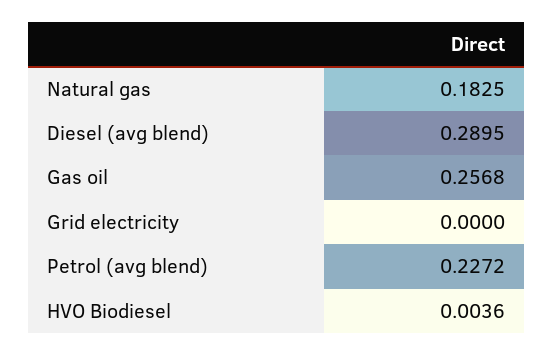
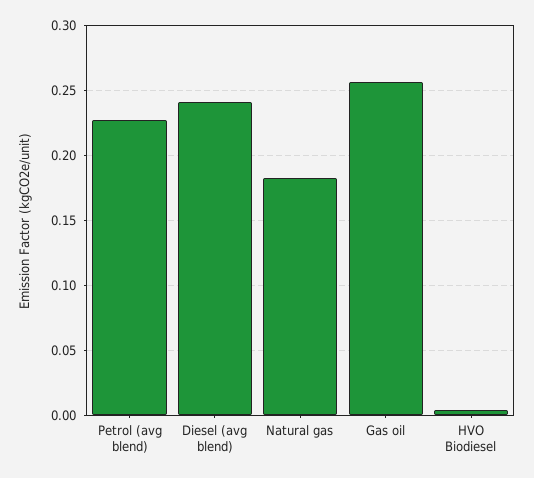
Diesel (avg blend): 0.2895 -> 0.24
Grid electricity: 0 -> none

